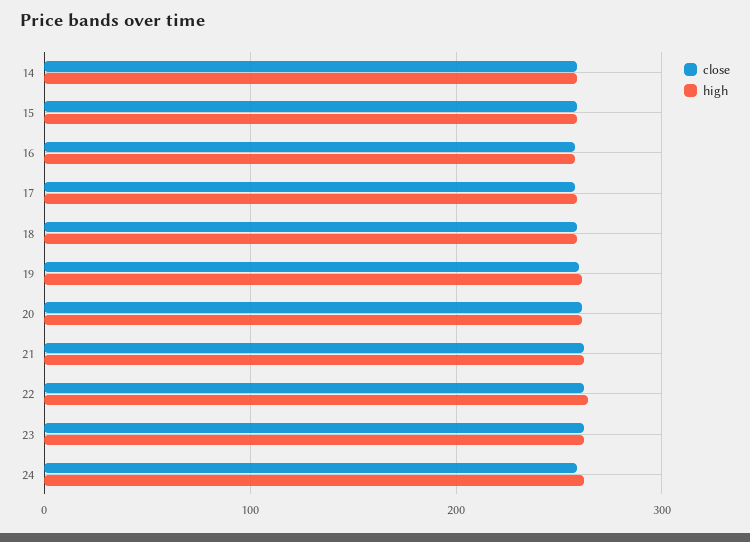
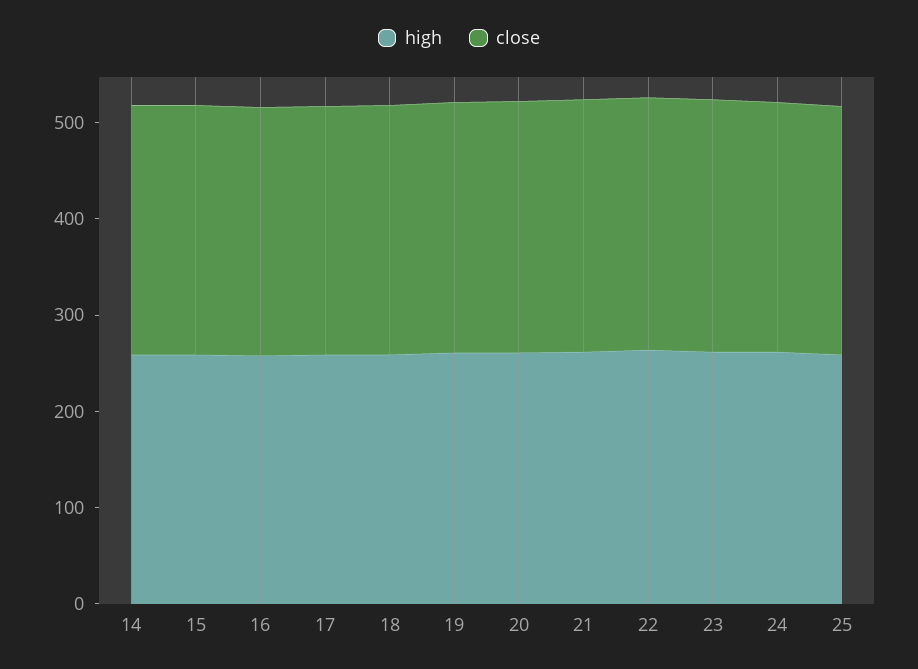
high, 25: none -> 260
close, 25: none -> 260

